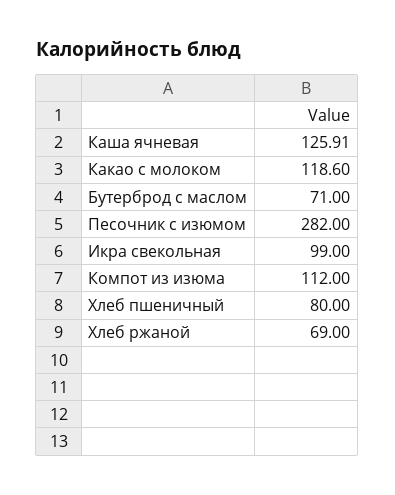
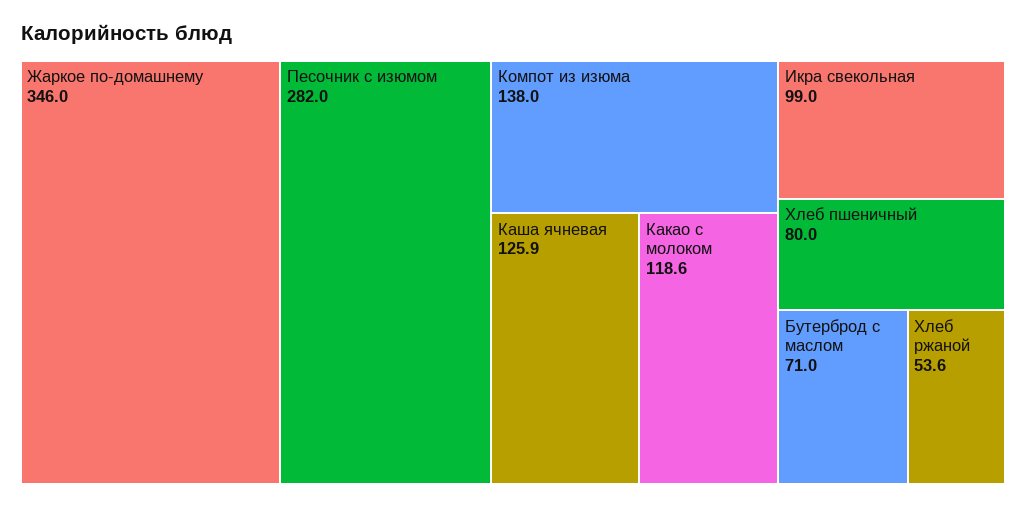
Компот из изюма: 112 -> 138
Хлеб ржаной: 69 -> 53.6
Жаркое по-домашнему: none -> 346

